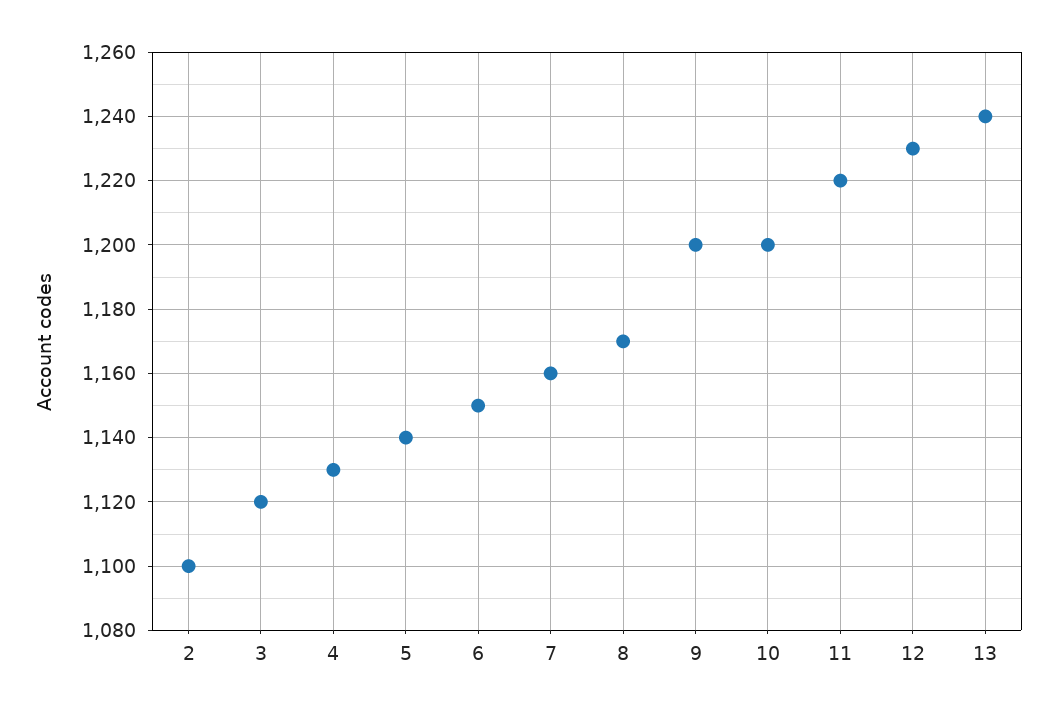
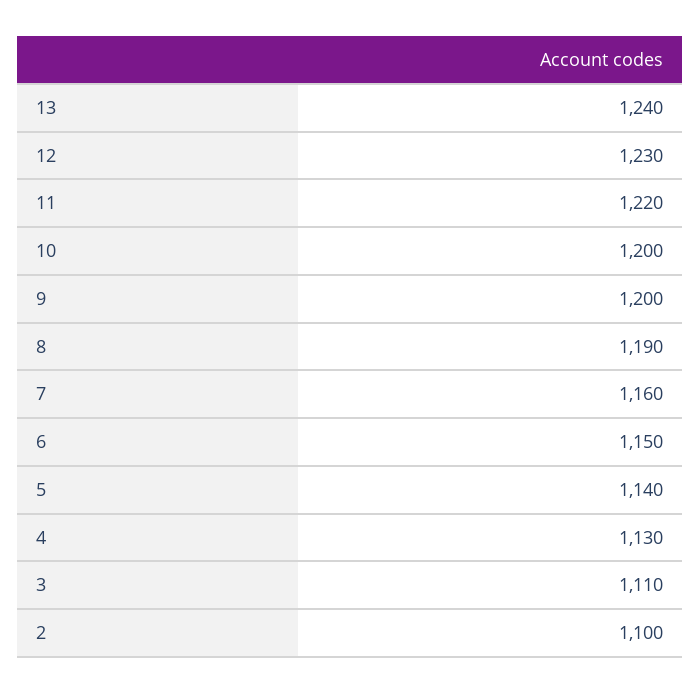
3: 1120 -> 1110
8: 1170 -> 1190

